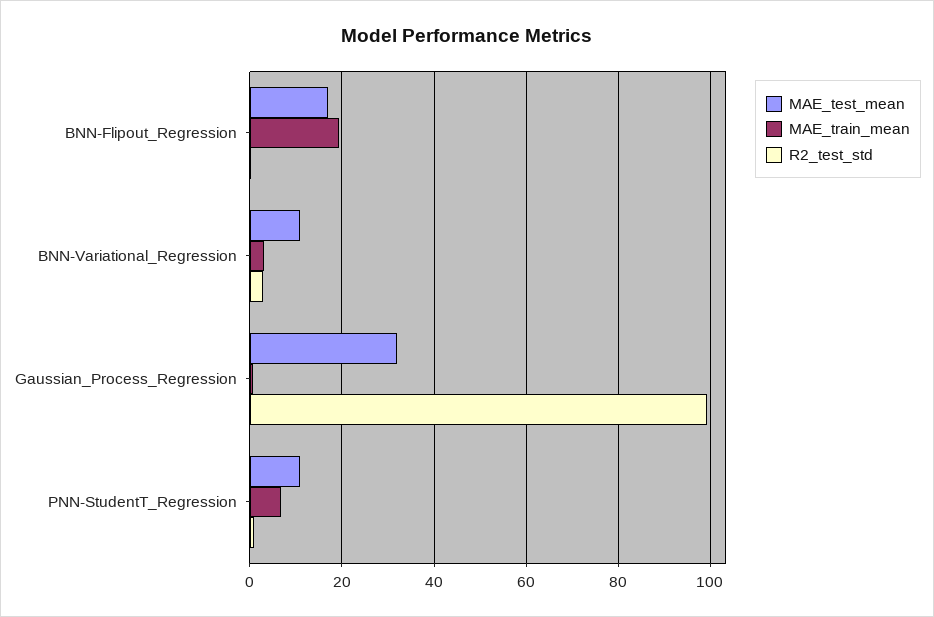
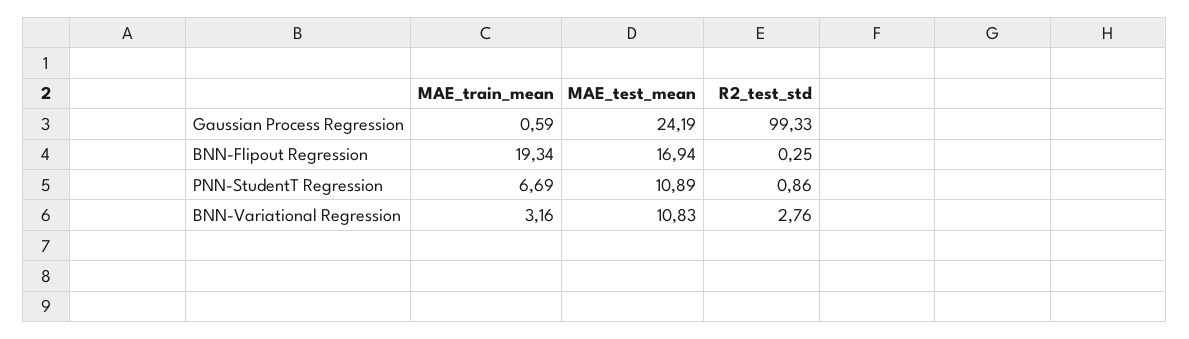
MAE_test_mean, Gaussian_Process_Regression: 32 -> 24.19

